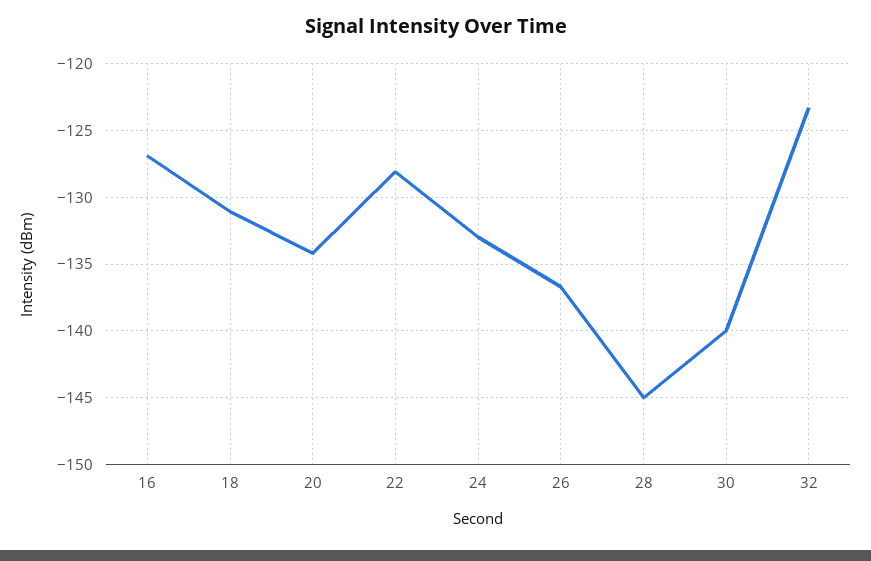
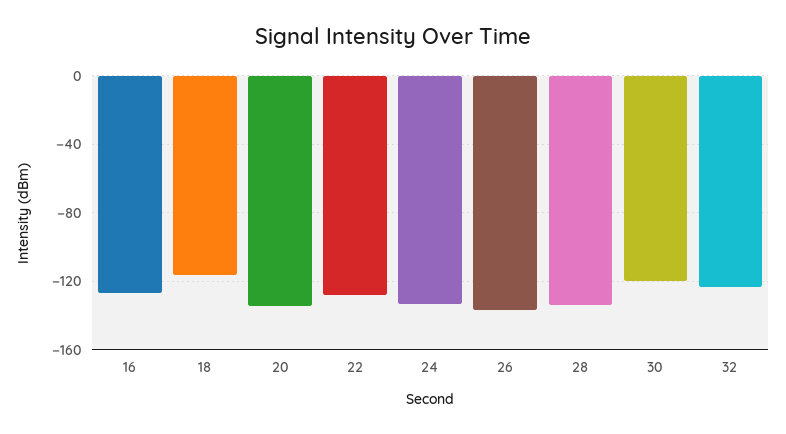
18: -131 -> -115
28: -145 -> -135
30: -140 -> -120

